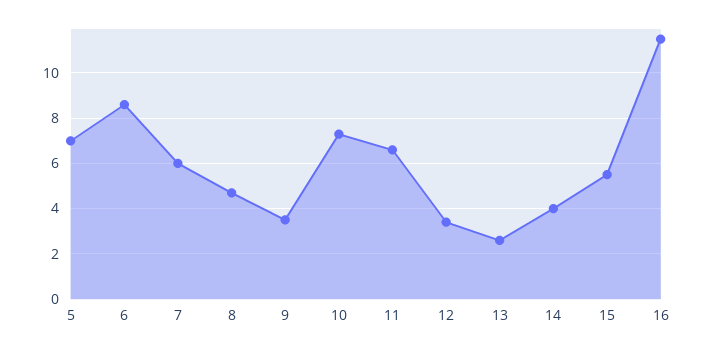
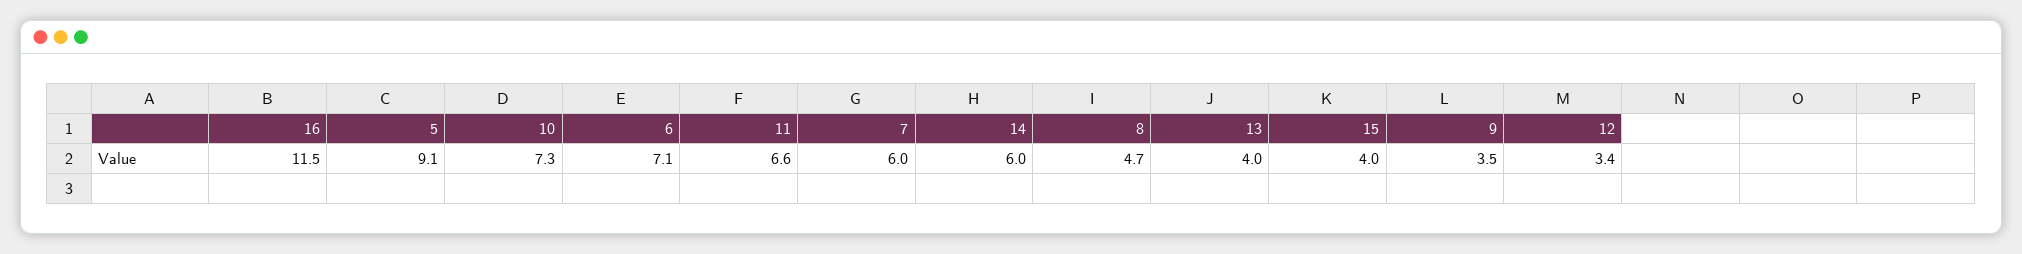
5: 7 -> 9.1
6: 8.5 -> 7.1
13: 2.5 -> 4
14: 4 -> 6
15: 5.5 -> 4

